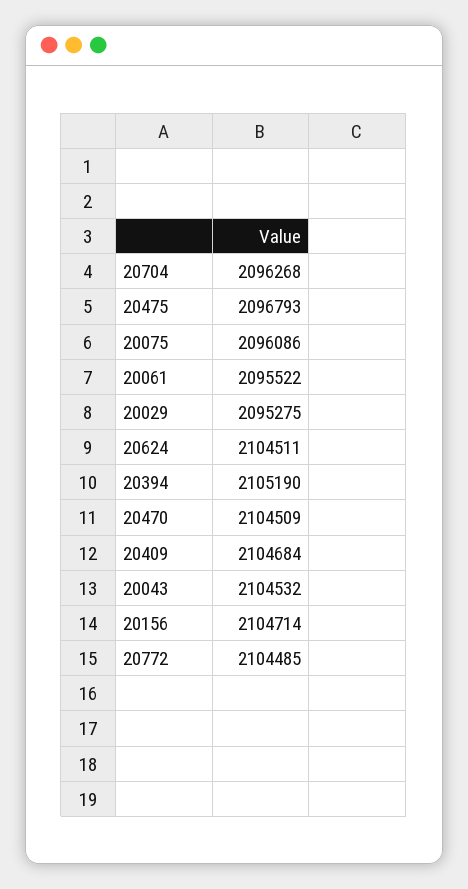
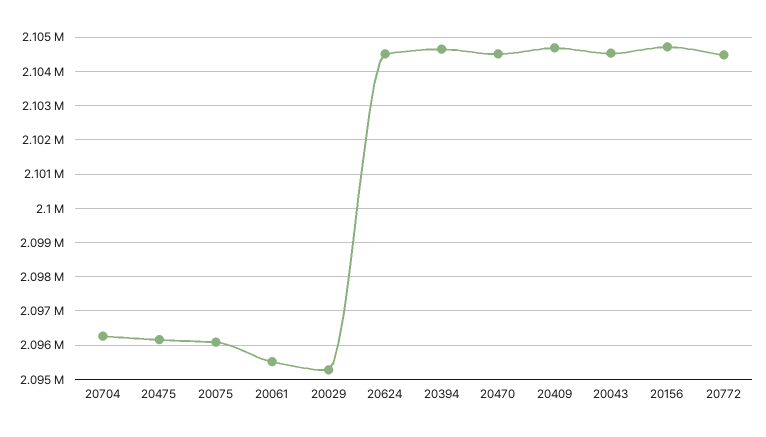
20475: 2096793 -> 2096200
20394: 2105190 -> 2104600

